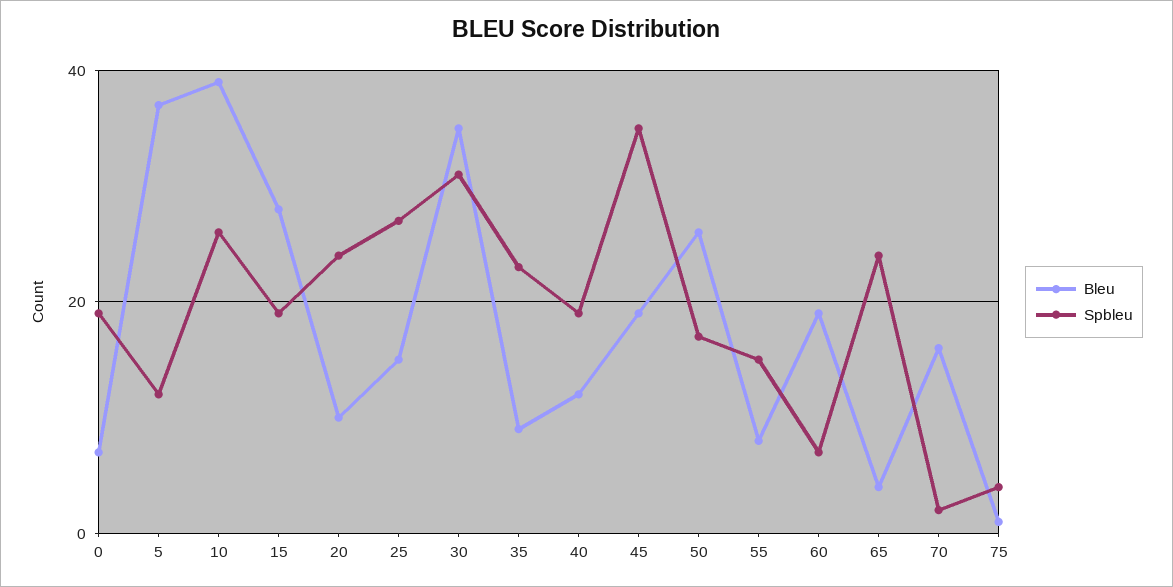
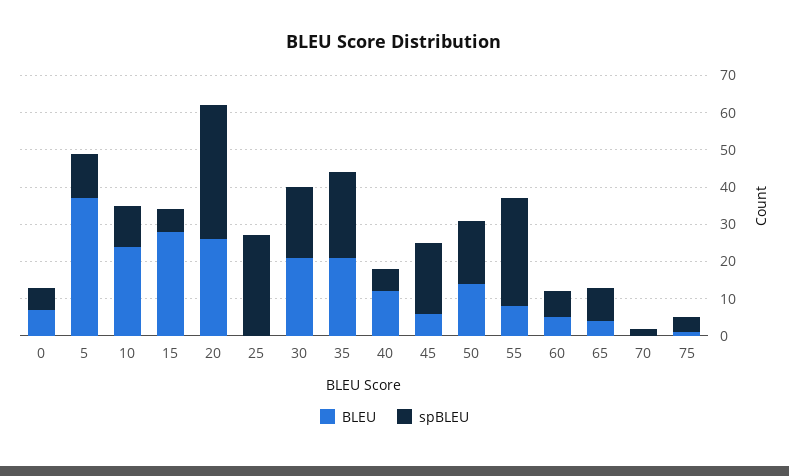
Spbleu, 0: 20 -> 5
Bleu, 10: 40 -> 25
Spbleu, 10: 25 -> 10
Spbleu, 15: 20 -> 5
Bleu, 20: 10 -> 25
Spbleu, 20: 25 -> 35
Bleu, 25: 15 -> 0
Bleu, 30: 35 -> 20
Spbleu, 30: 30 -> 20
Bleu, 35: 10 -> 20
Spbleu, 40: 20 -> 5
Bleu, 45: 20 -> 5
Spbleu, 45: 35 -> 20
Bleu, 50: 25 -> 15
Spbleu, 55: 15 -> 30
Bleu, 60: 20 -> 5
Spbleu, 65: 25 -> 10
Bleu, 70: 15 -> 0

